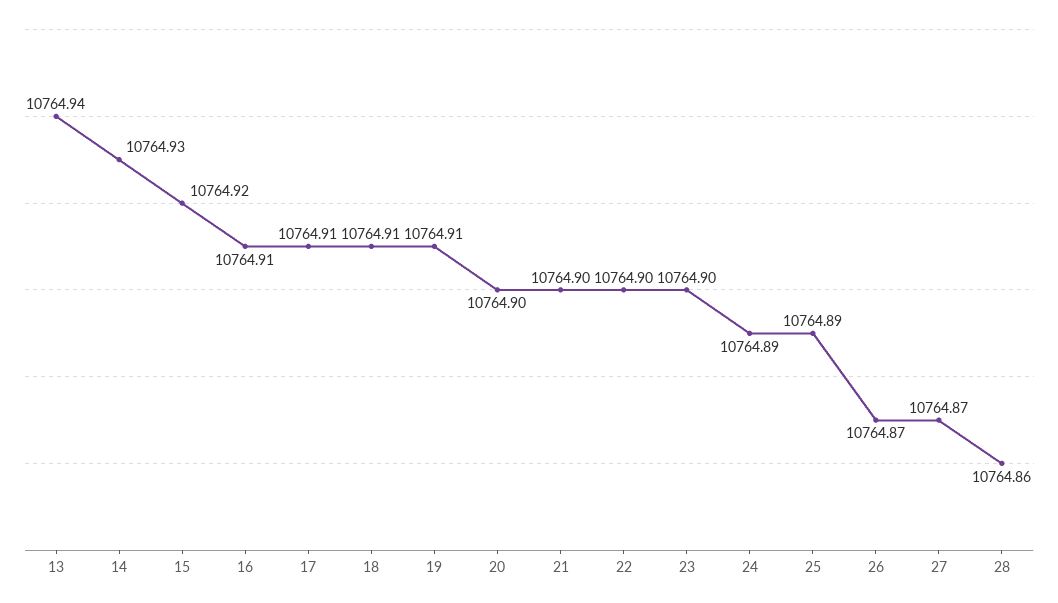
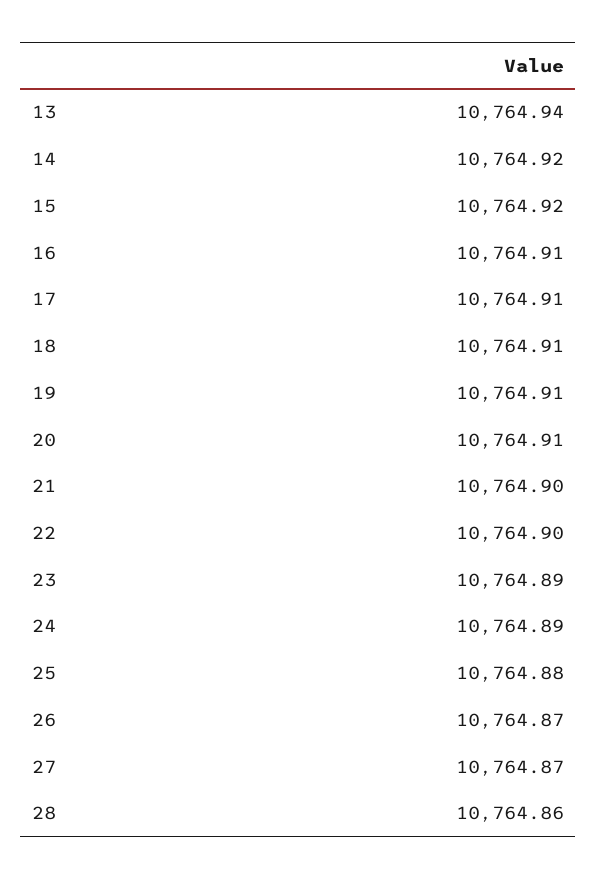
14: 10764.93 -> 10764.92
20: 10764.9 -> 10764.91
23: 10764.9 -> 10764.89
25: 10764.89 -> 10764.88

